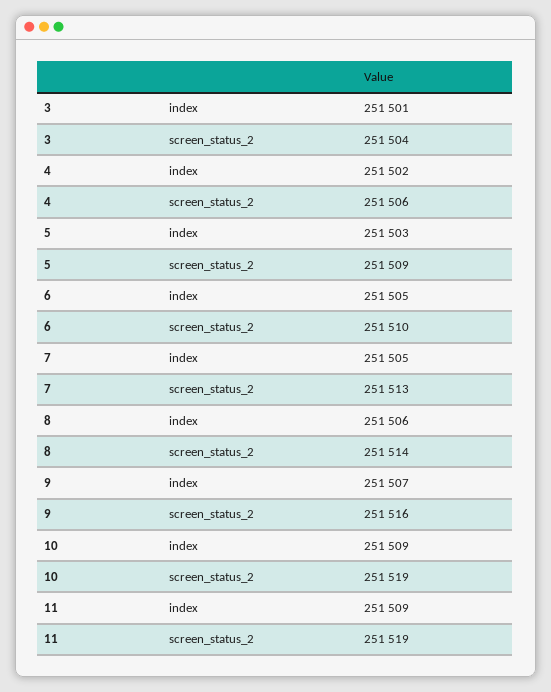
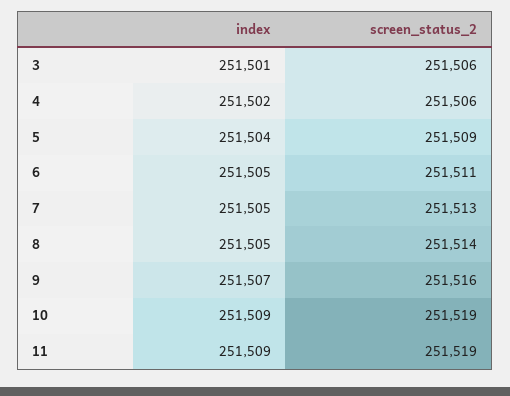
3, screen_status_2: 251504 -> 251506
5, index: 251503 -> 251504
6, screen_status_2: 251510 -> 251511
8, index: 251506 -> 251505

